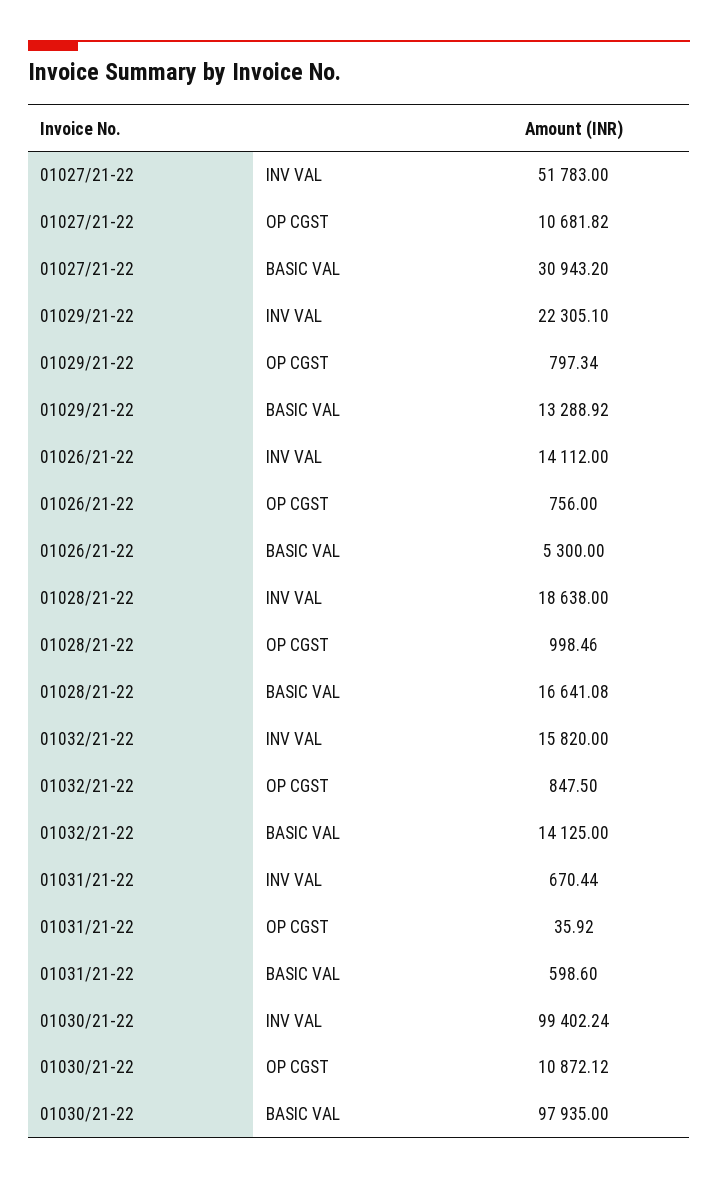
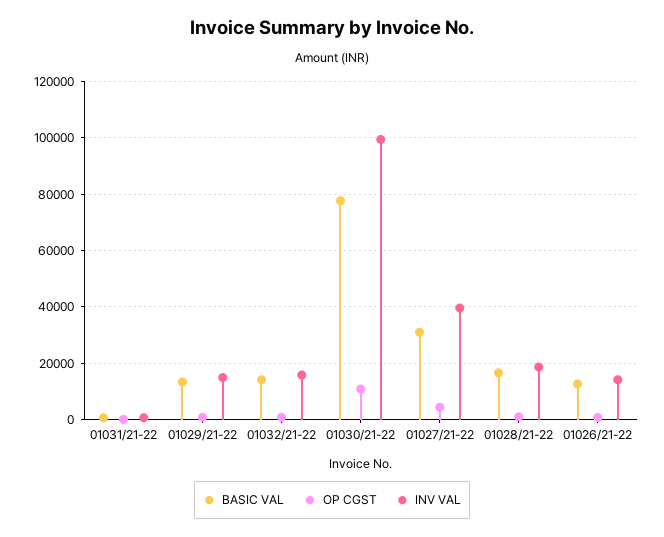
INV VAL, 01027/21-22: 51783 -> 40000
OP CGST, 01027/21-22: 10681.82 -> 5000
INV VAL, 01029/21-22: 22305.1 -> 15000
BASIC VAL, 01026/21-22: 5300 -> 12500
BASIC VAL, 01030/21-22: 97935 -> 77500

